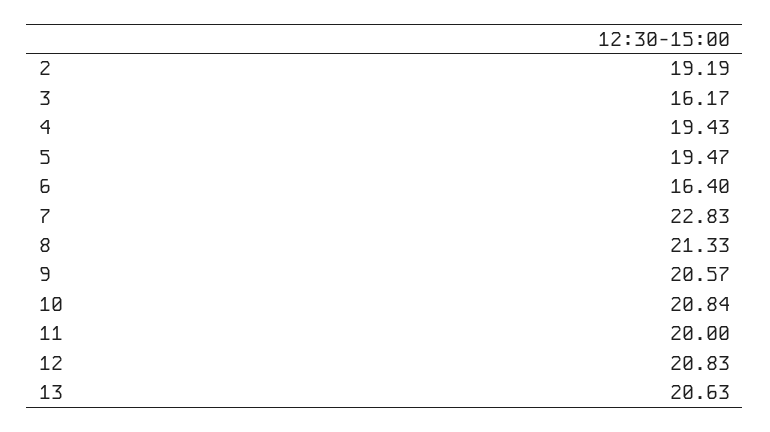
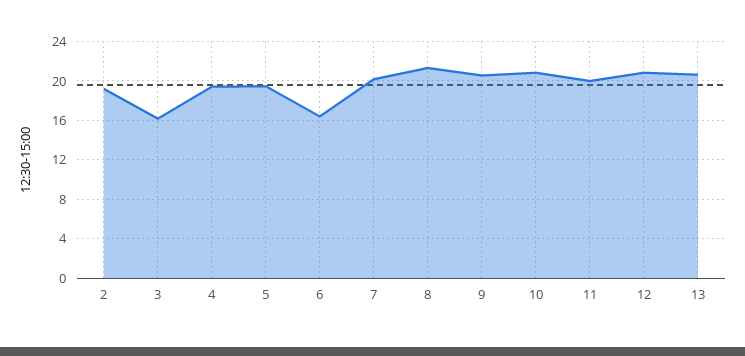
7: 22.83 -> 20

